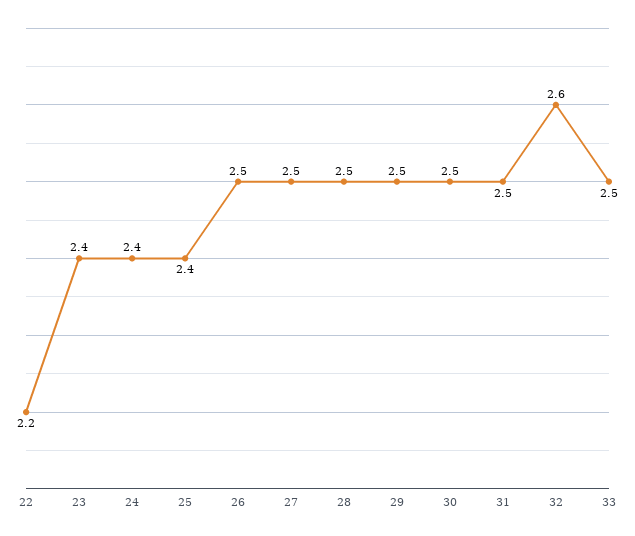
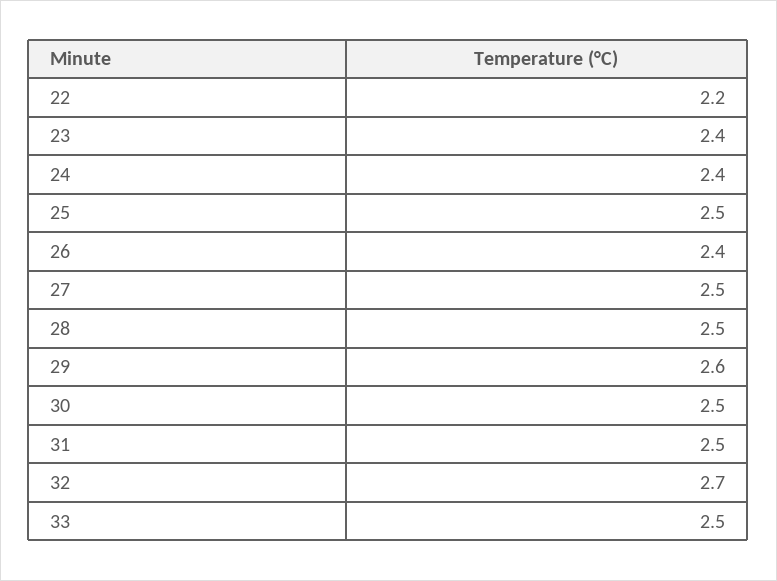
25: 2.4 -> 2.5
26: 2.5 -> 2.4
29: 2.5 -> 2.6
32: 2.6 -> 2.7

